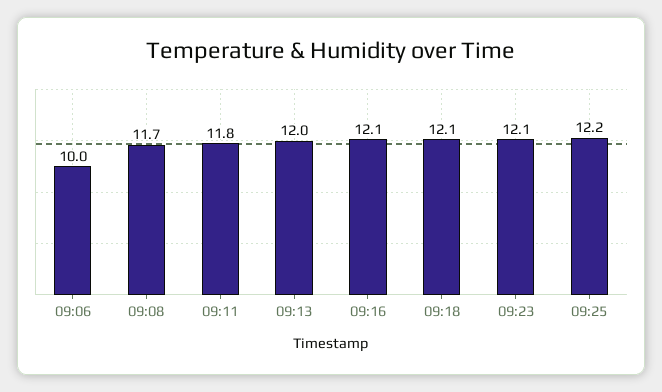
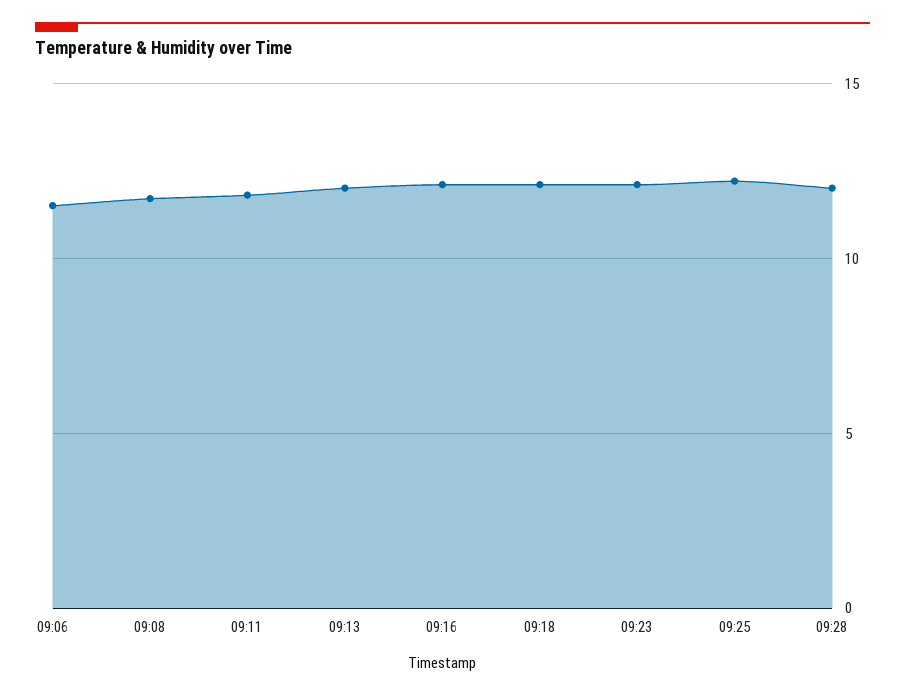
09:06: 10 -> 11.5
09:28: none -> 12

